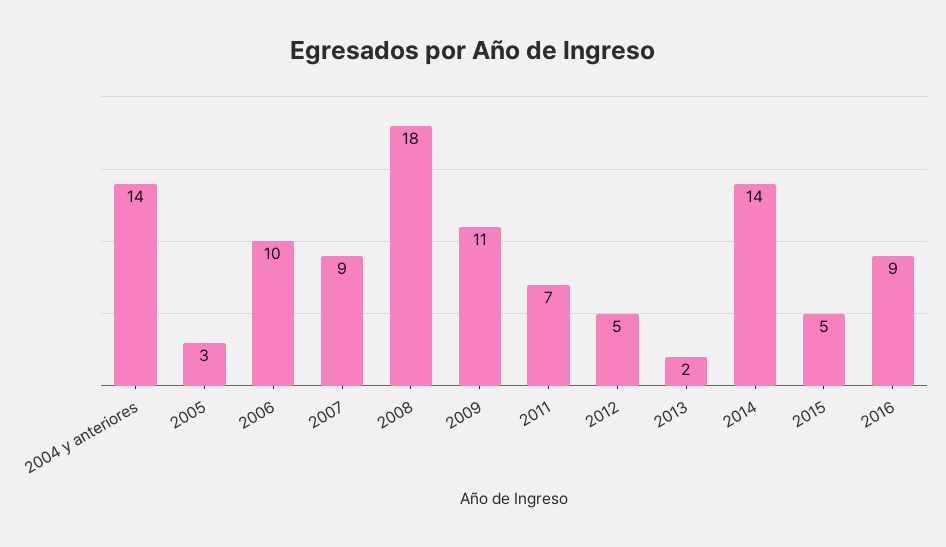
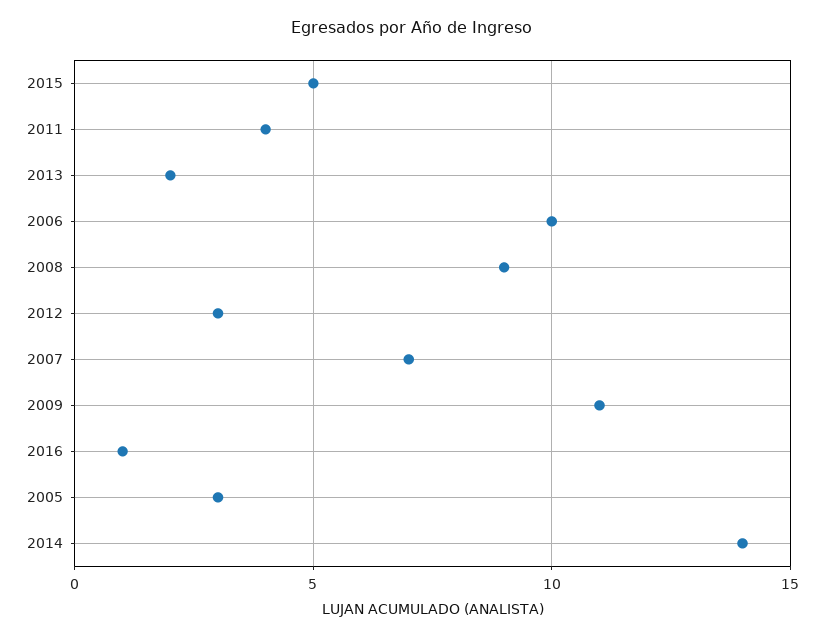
2004 y anteriores: 14 -> none
2007: 9 -> 7
2008: 18 -> 9
2011: 7 -> 4
2012: 5 -> 3
2016: 9 -> 1

